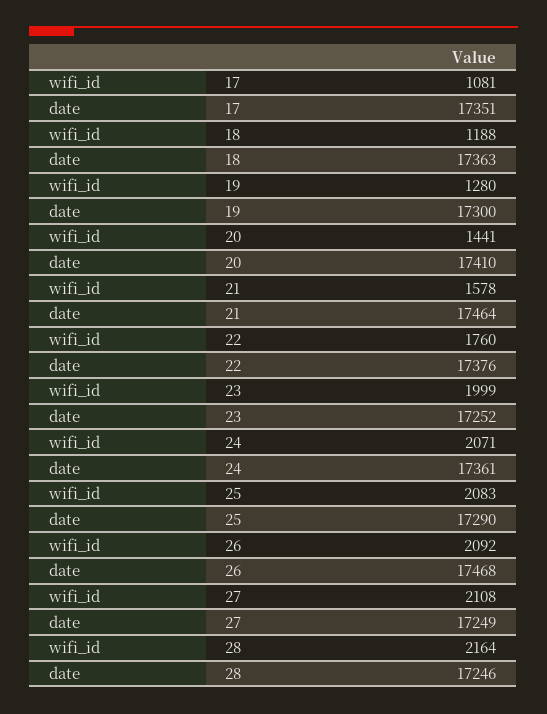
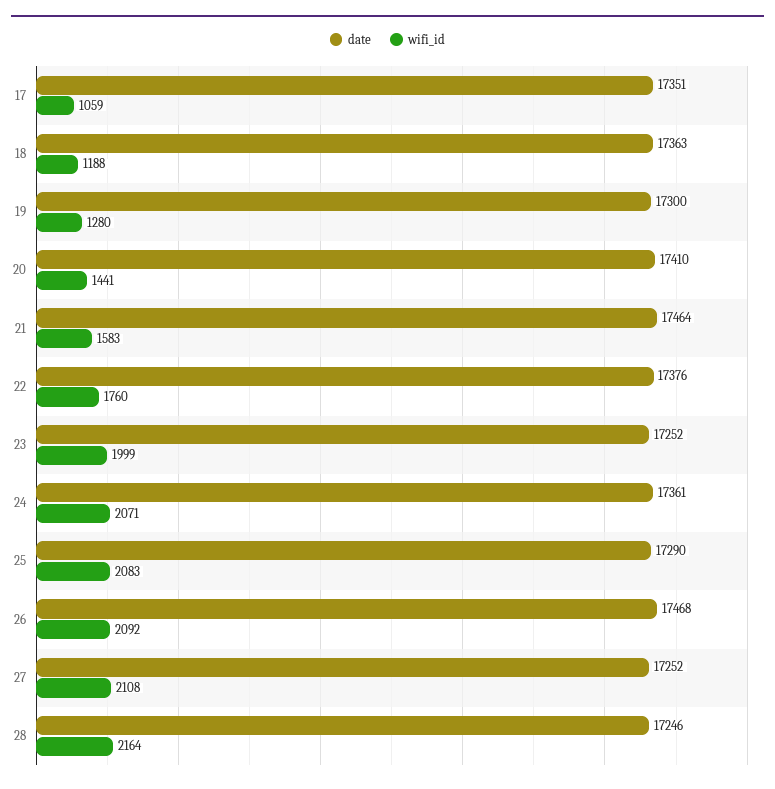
wifi_id, 17: 1081 -> 1059
wifi_id, 21: 1578 -> 1583
date, 27: 17249 -> 17252

